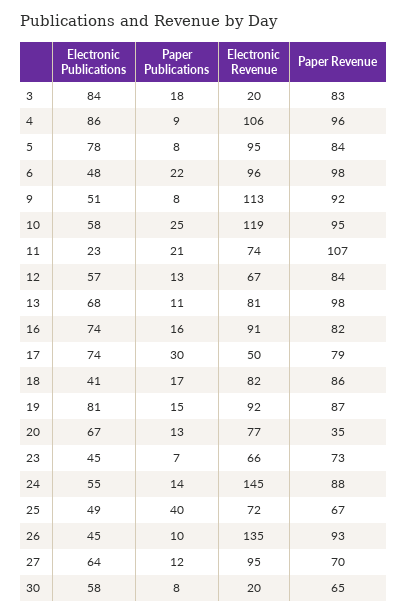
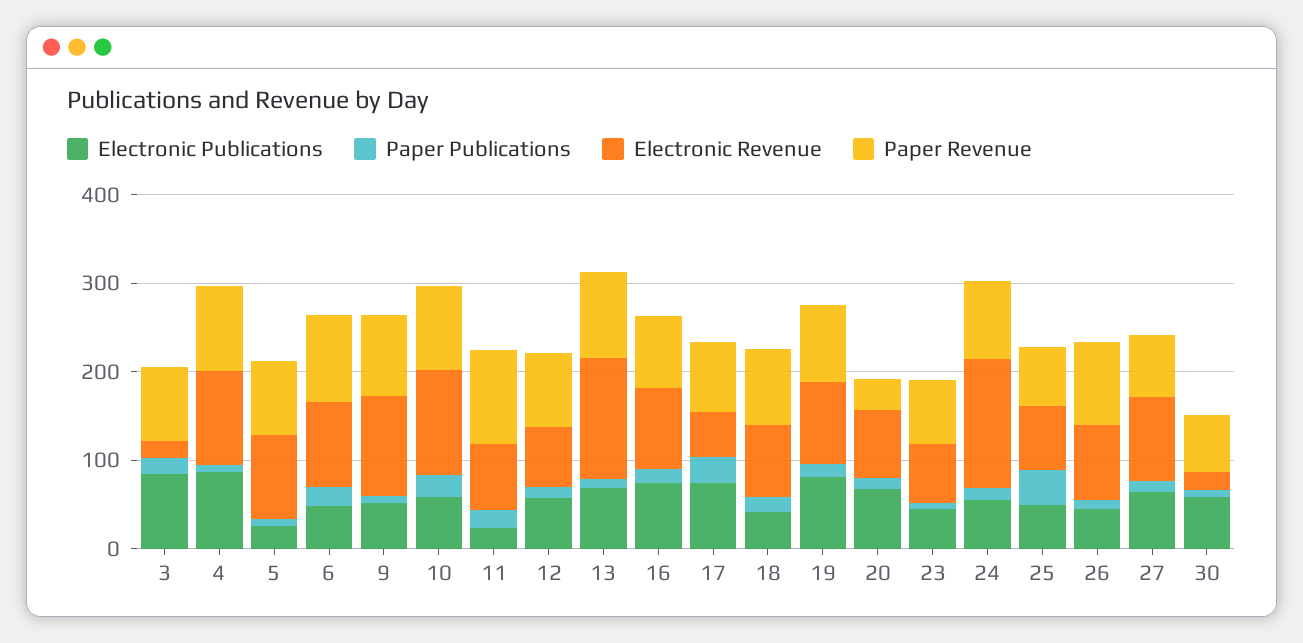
Electronic Publications, 5: 78 -> 20
Electronic Revenue, 13: 81 -> 140
Electronic Revenue, 26: 135 -> 80

